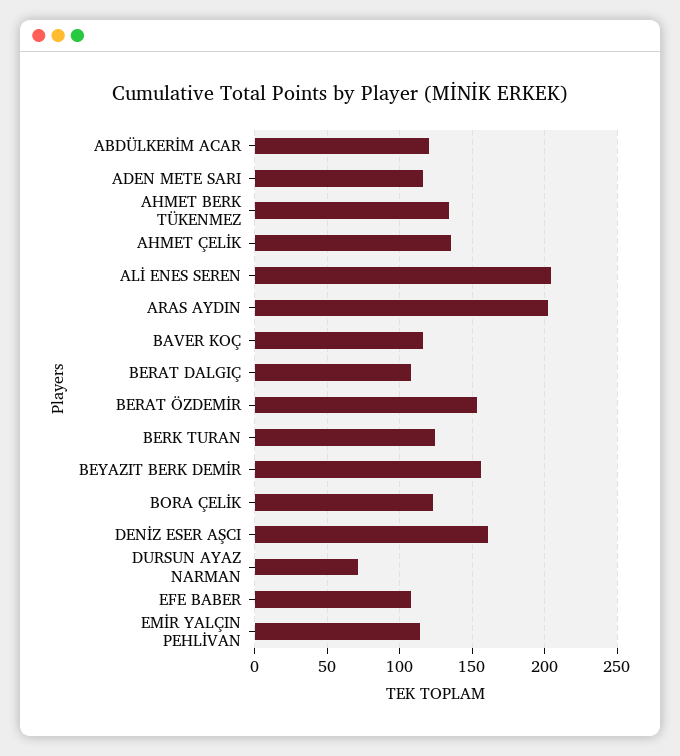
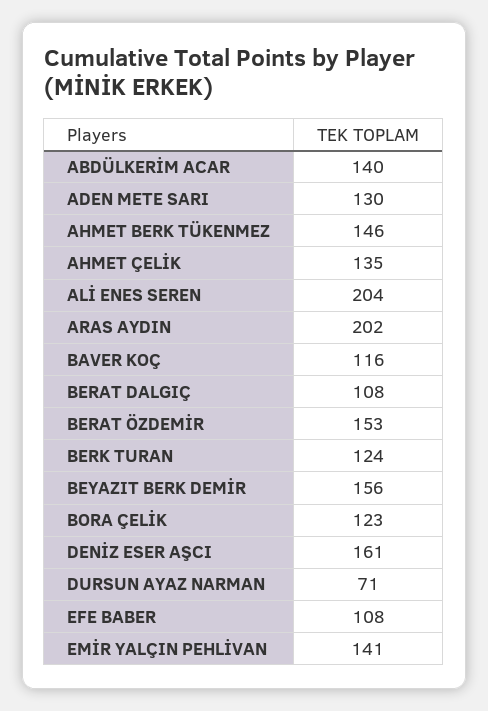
ABDÜLKERİM ACAR: 120 -> 140
ADEN METE SARI: 115 -> 130
AHMET BERK TÜKENMEZ: 135 -> 146
EMİR YALÇIN PEHLİVAN: 115 -> 141

